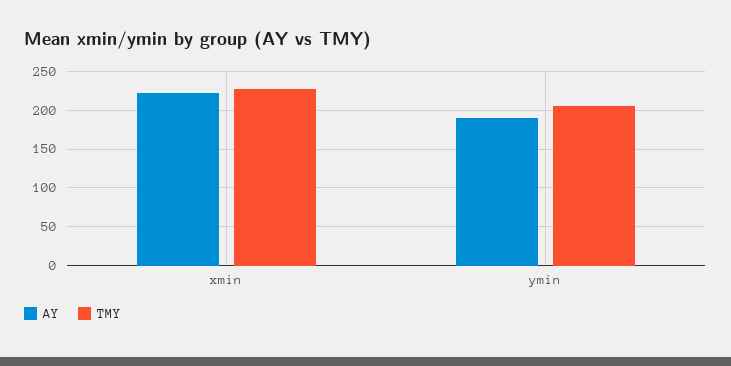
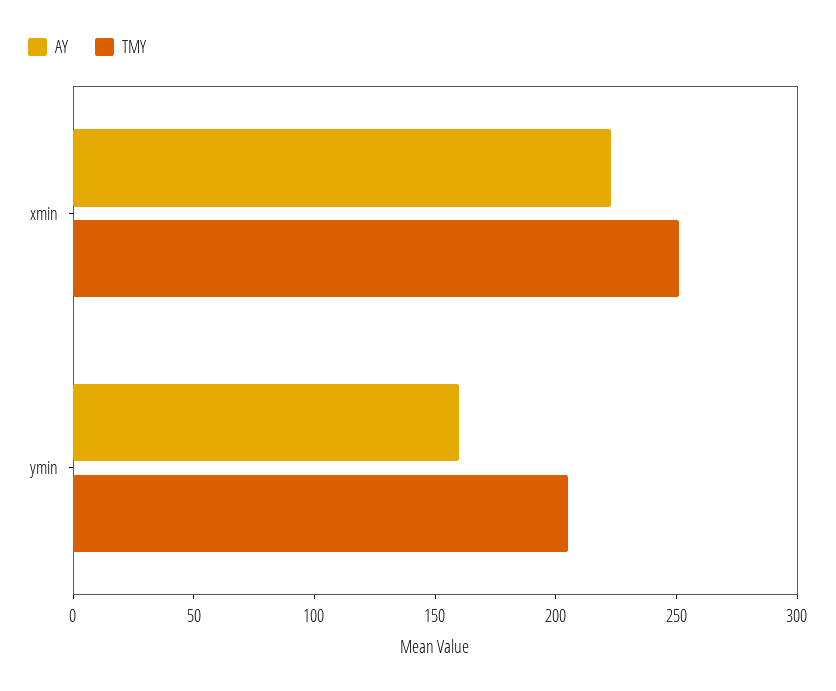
TMY, xmin: 230 -> 250
AY, ymin: 190 -> 160

